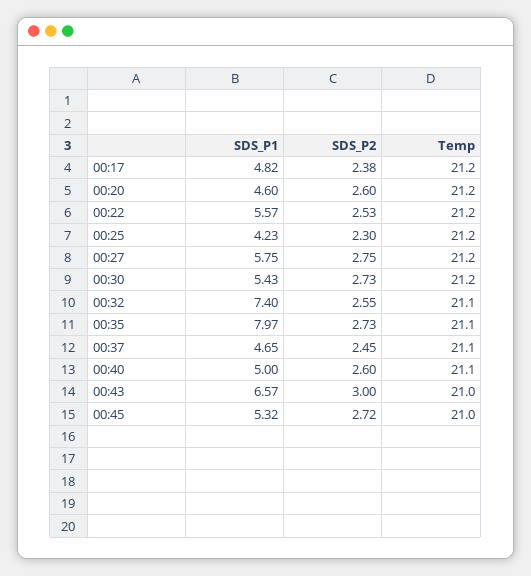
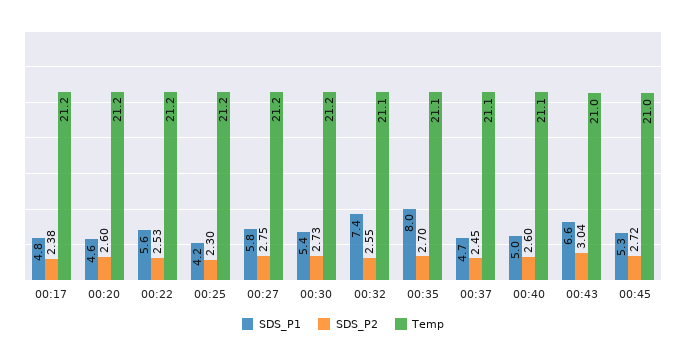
SDS_P2, 00:35: 2.73 -> 2.7
SDS_P2, 00:43: 3 -> 3.04

